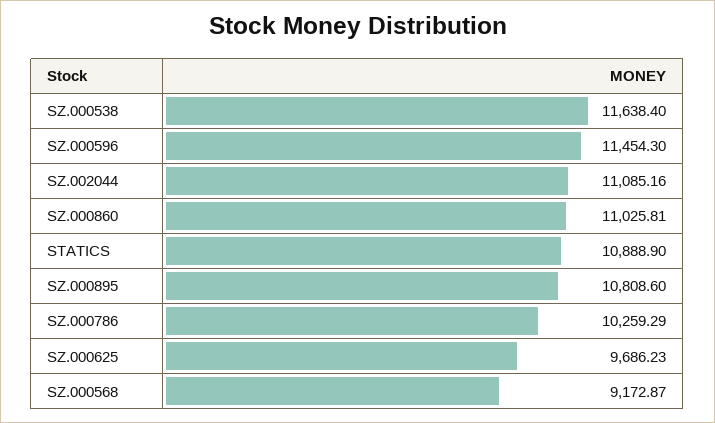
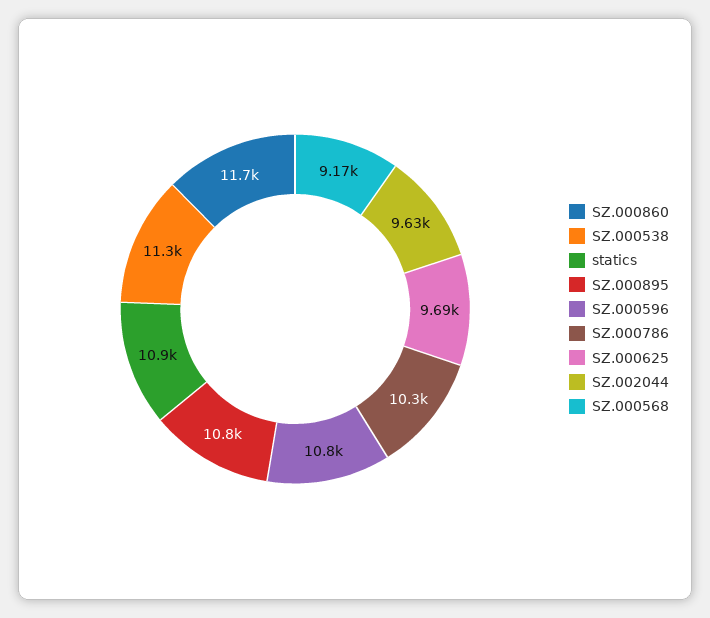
SZ.000538: 11638.4 -> 11300
SZ.000596: 11454.3 -> 10800
SZ.002044: 11085.16 -> 9630
SZ.000860: 11025.81 -> 11700

